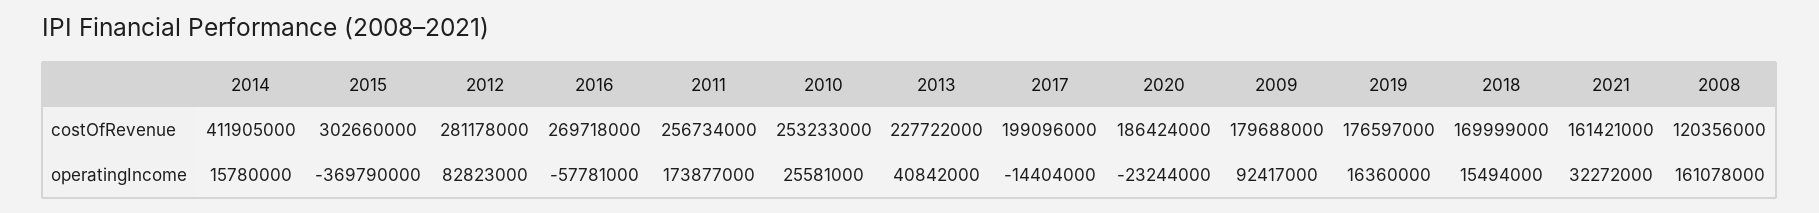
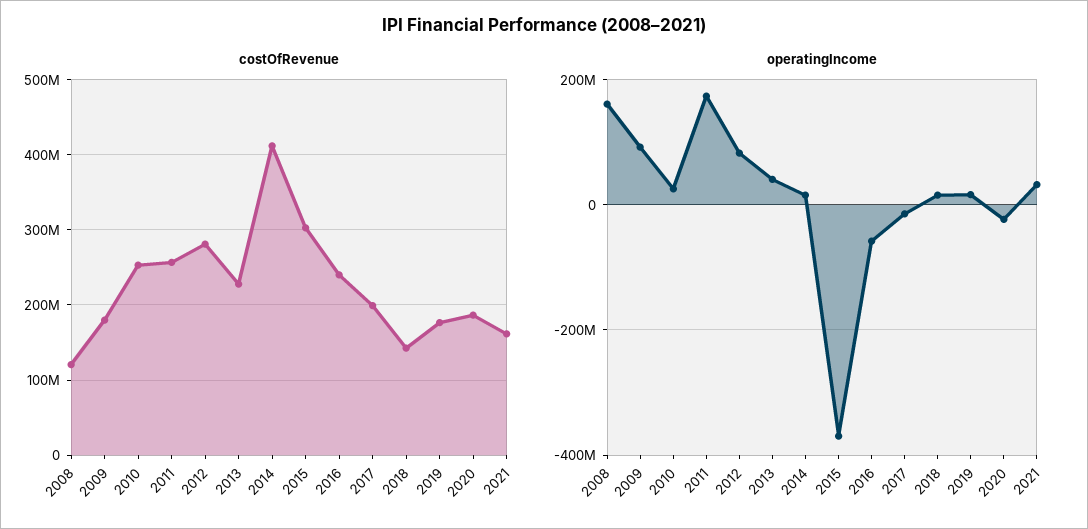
costOfRevenue, 2016: 269718000 -> 240000000
costOfRevenue, 2018: 169999000 -> 140000000

